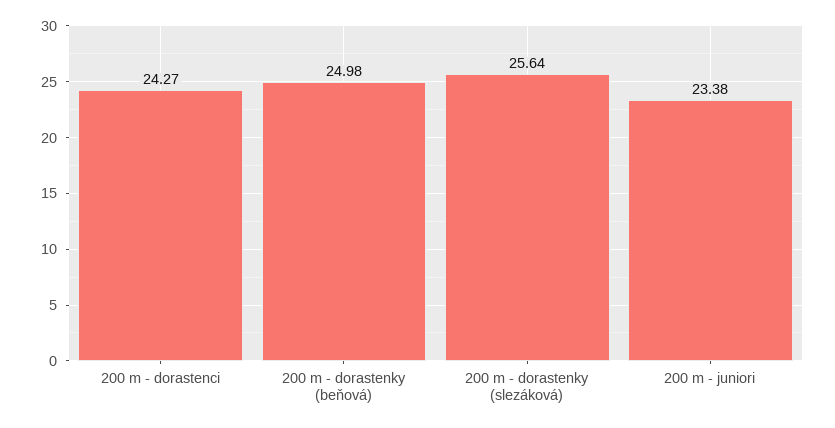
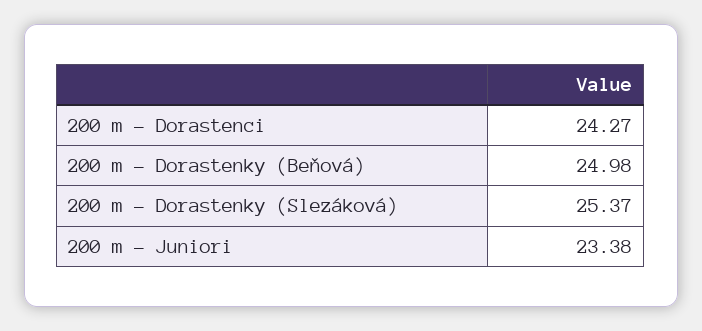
200 m - dorastenky (slezáková): 25.64 -> 25.37

